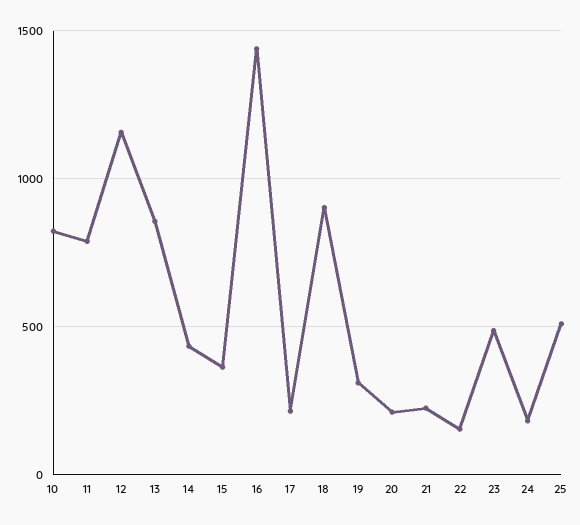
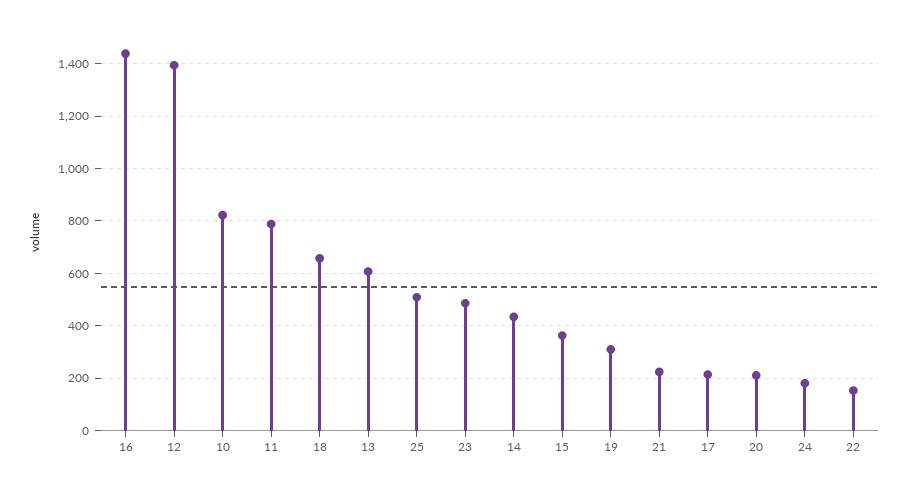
12: 1150 -> 1400
13: 850 -> 600
18: 900 -> 650

